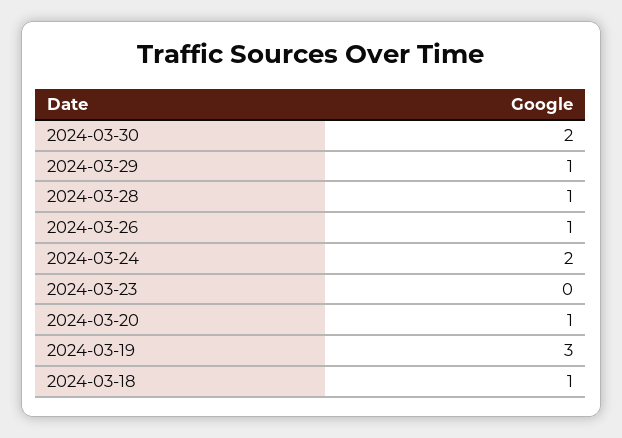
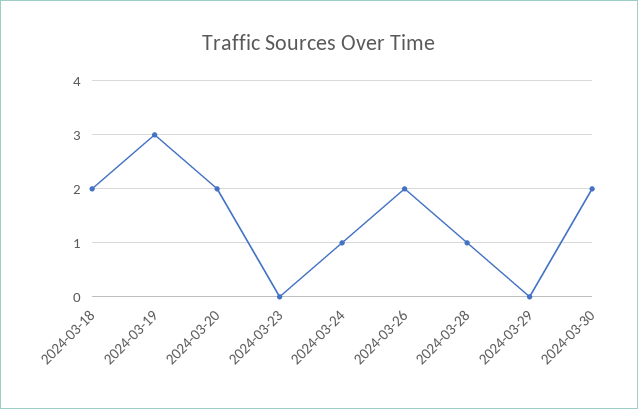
2024-03-29: 1 -> 0
2024-03-26: 1 -> 2
2024-03-24: 2 -> 1
2024-03-20: 1 -> 2
2024-03-18: 1 -> 2

